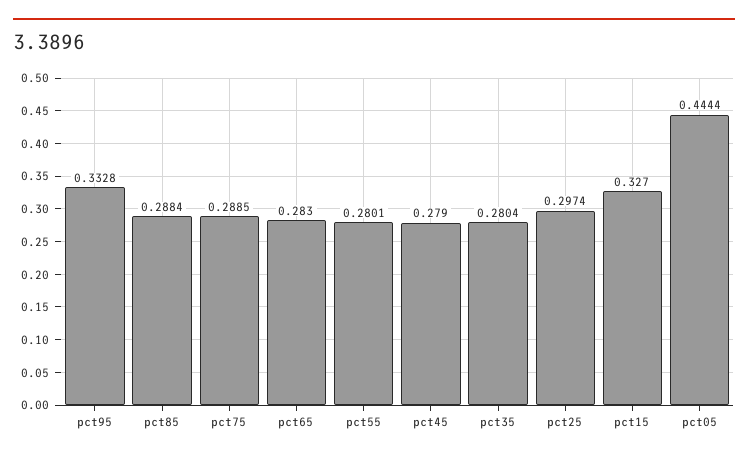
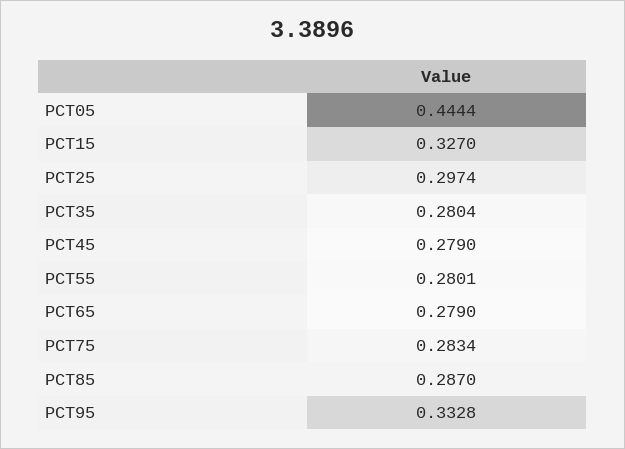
pct85: 0.2884 -> 0.287
pct75: 0.2885 -> 0.2834
pct65: 0.283 -> 0.279

